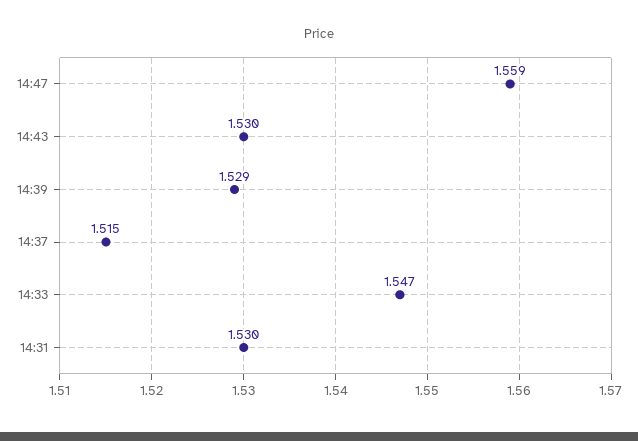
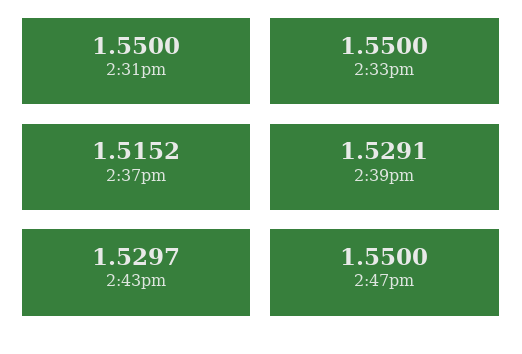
14:47: 1.559 -> 1.55
14:33: 1.547 -> 1.55
14:31: 1.53 -> 1.55

